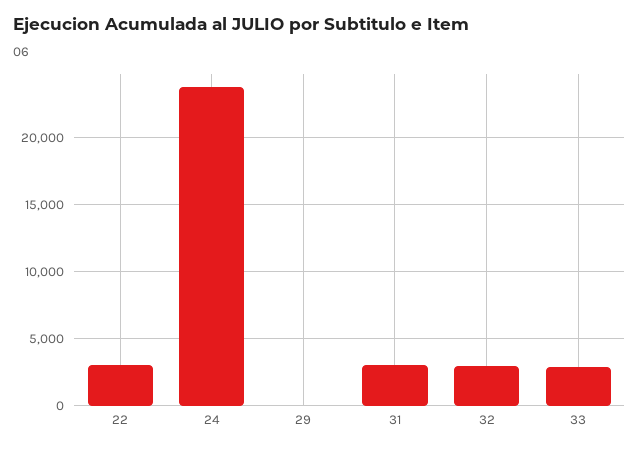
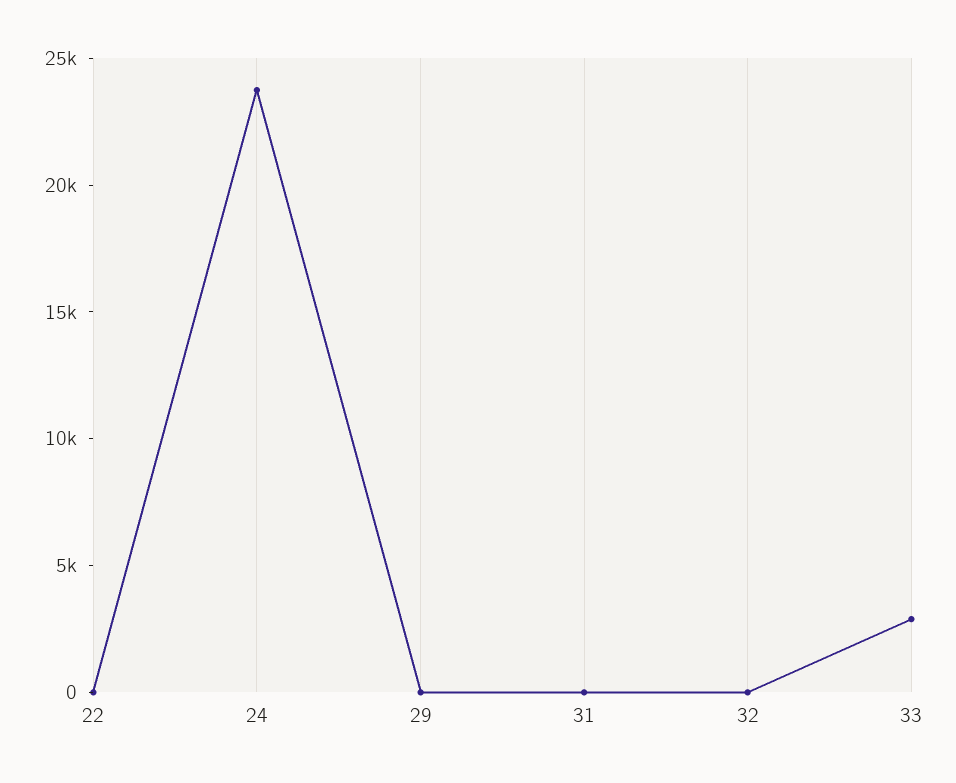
22: 3000 -> 0
31: 3000 -> 0
32: 3000 -> 0

